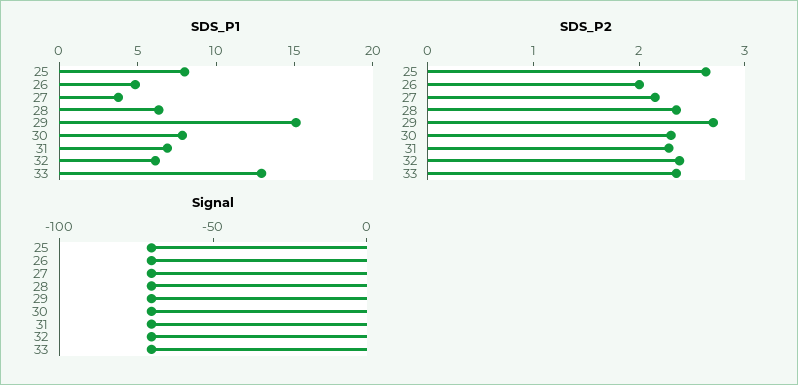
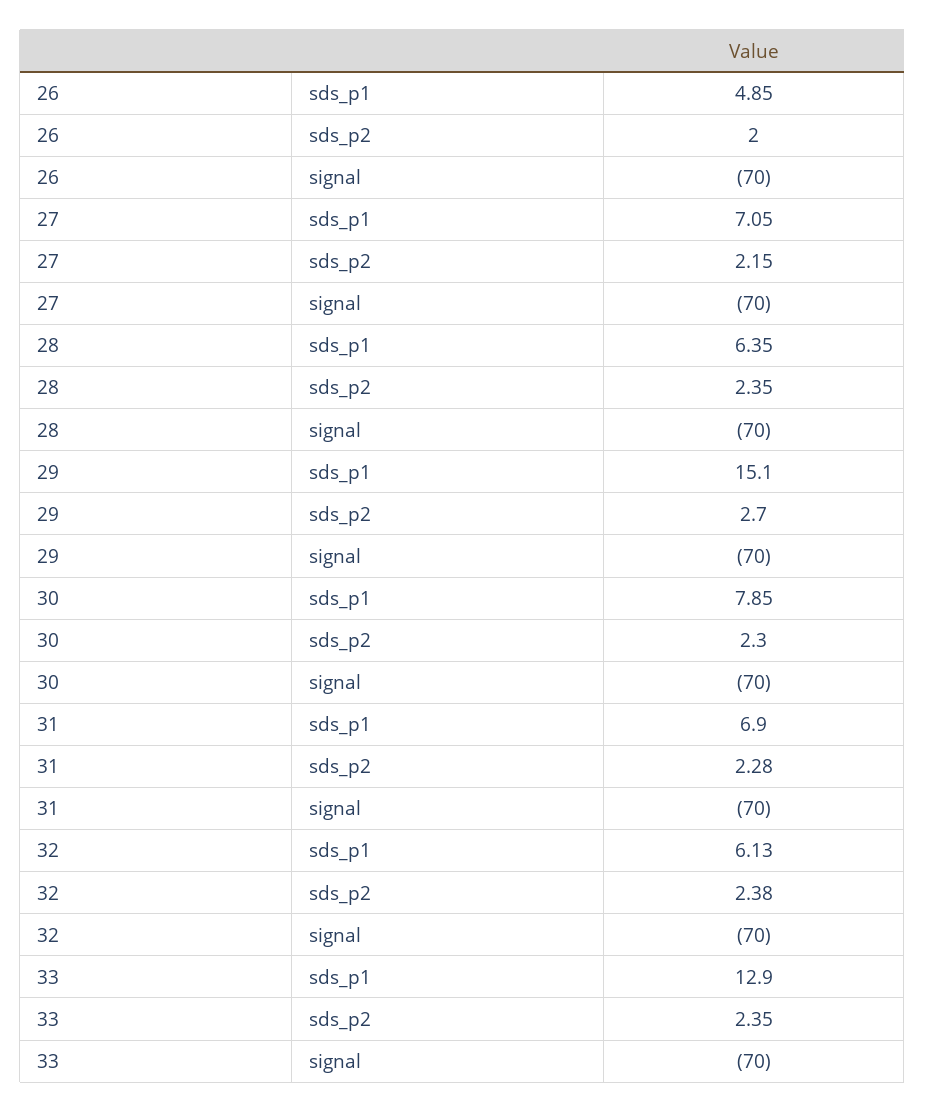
SDS_P1, 25: 8 -> none
SDS_P1, 27: 4 -> 7.05
SDS_P2, 25: 2.6 -> none
Signal, 25: -70 -> none

